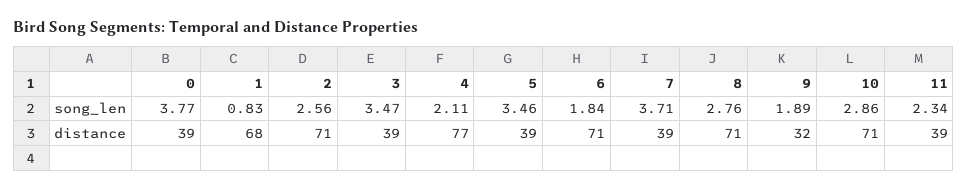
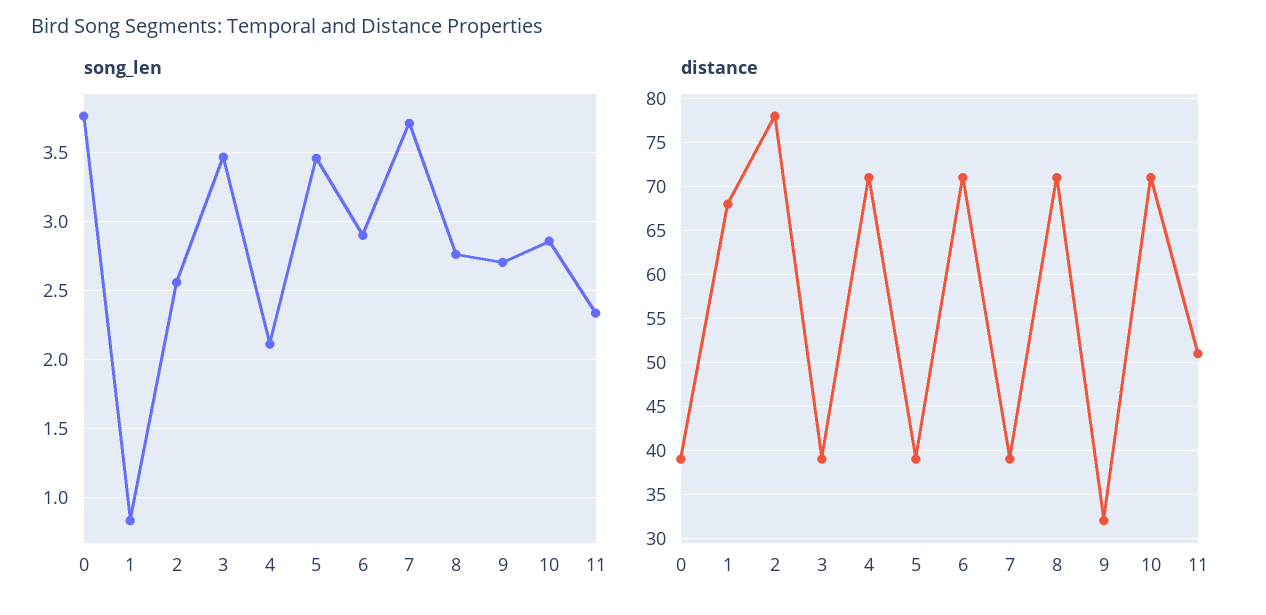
song_len, 6: 1.84 -> 2.9
song_len, 9: 1.89 -> 2.7
distance, 2: 71 -> 78
distance, 4: 77 -> 71
distance, 11: 39 -> 51

